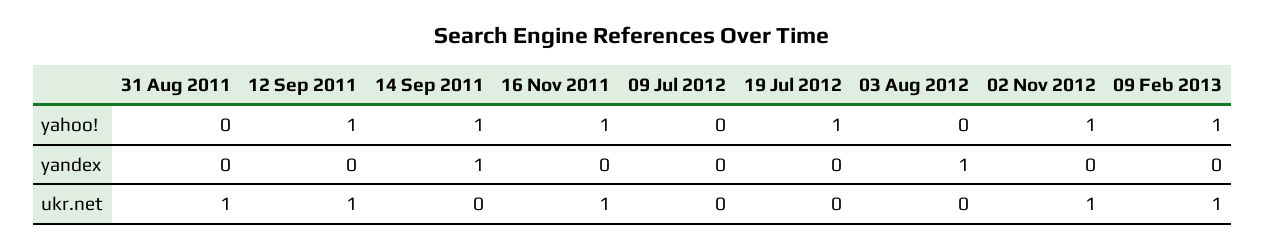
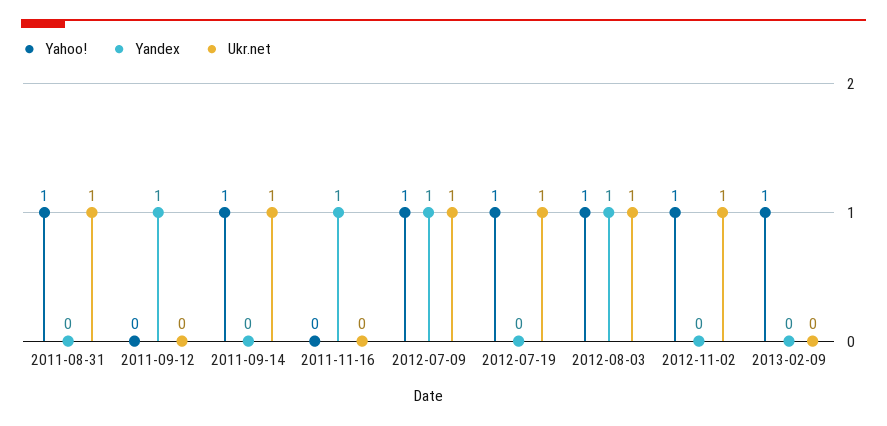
yahoo!, 31 Aug 2011: 0 -> 1
yahoo!, 12 Sep 2011: 1 -> 0
yahoo!, 16 Nov 2011: 1 -> 0
yahoo!, 09 Jul 2012: 0 -> 1
yahoo!, 03 Aug 2012: 0 -> 1
yandex, 12 Sep 2011: 0 -> 1
yandex, 14 Sep 2011: 1 -> 0
yandex, 16 Nov 2011: 0 -> 1
yandex, 09 Jul 2012: 0 -> 1
ukr.net, 12 Sep 2011: 1 -> 0
ukr.net, 14 Sep 2011: 0 -> 1
ukr.net, 16 Nov 2011: 1 -> 0
ukr.net, 09 Jul 2012: 0 -> 1
ukr.net, 19 Jul 2012: 0 -> 1
ukr.net, 03 Aug 2012: 0 -> 1
ukr.net, 09 Feb 2013: 1 -> 0

